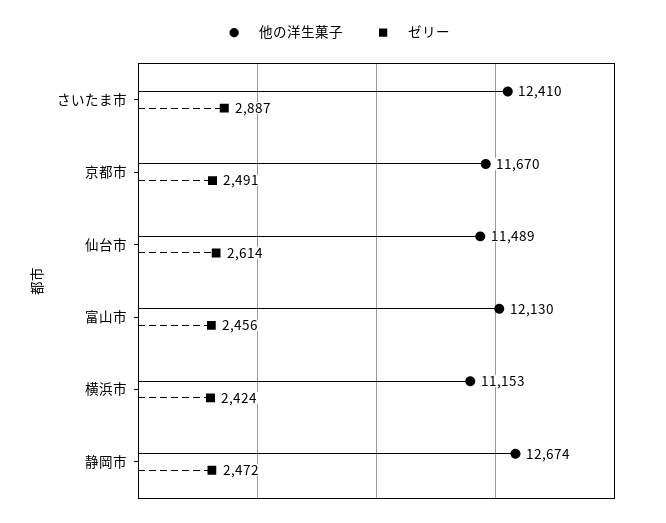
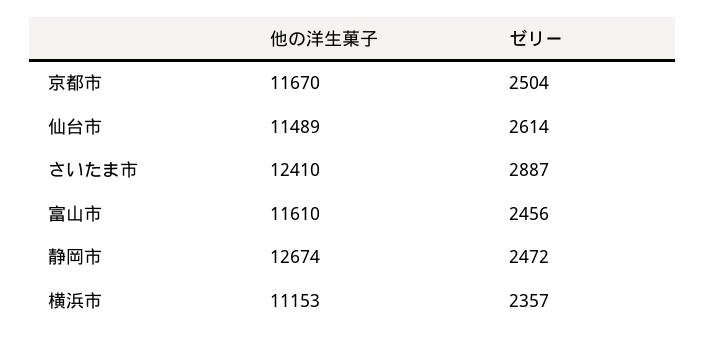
ゼリー, 京都市: 2491 -> 2504
他の洋生菓子, 富山市: 12130 -> 11610
ゼリー, 横浜市: 2424 -> 2357

